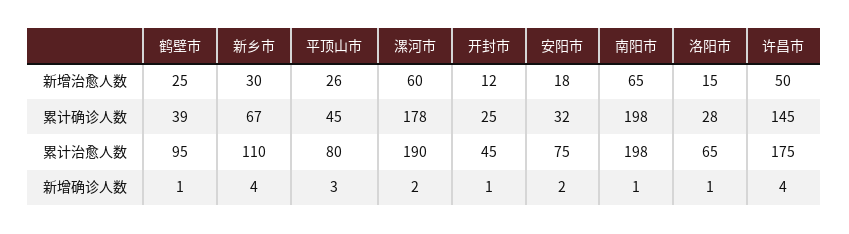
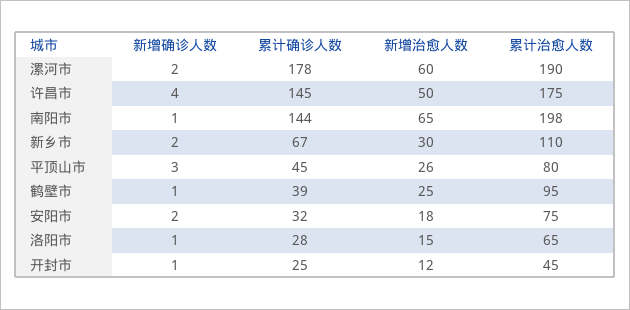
南阳市, 累计确诊人数: 198 -> 144
新乡市, 新增确诊人数: 4 -> 2

